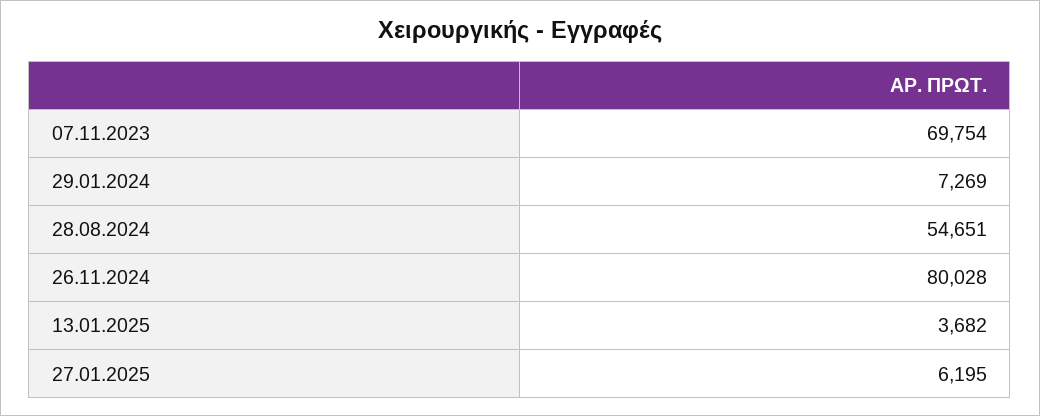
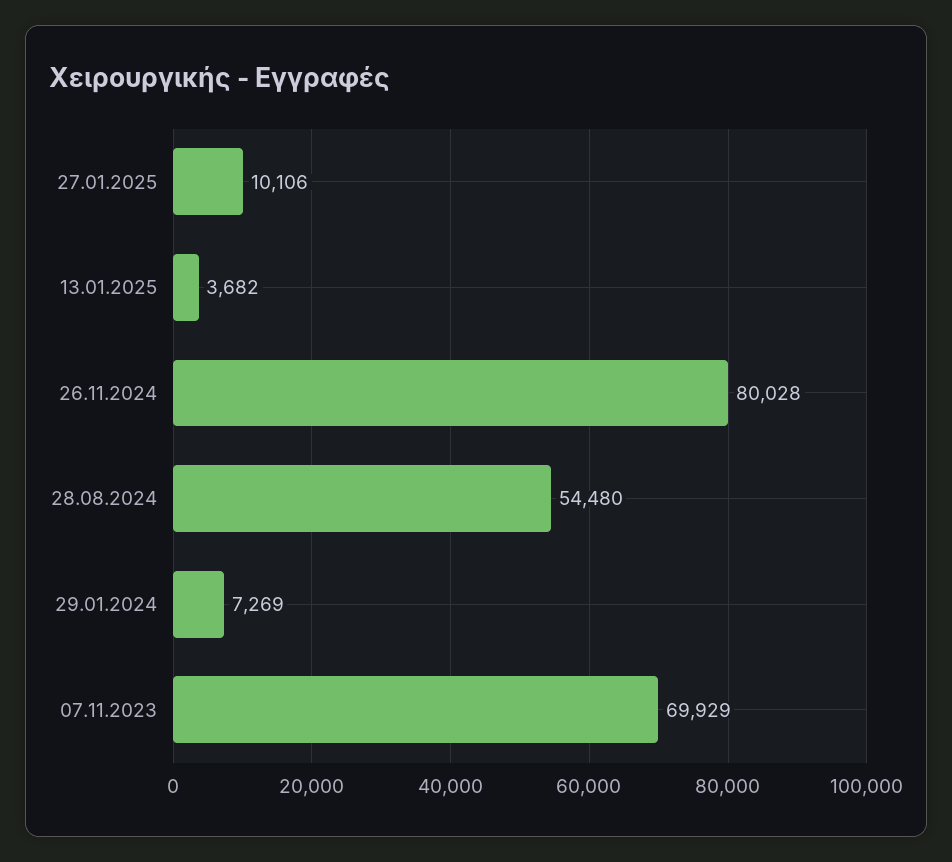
07.11.2023: 69754 -> 69929
28.08.2024: 54651 -> 54480
27.01.2025: 6195 -> 10106

